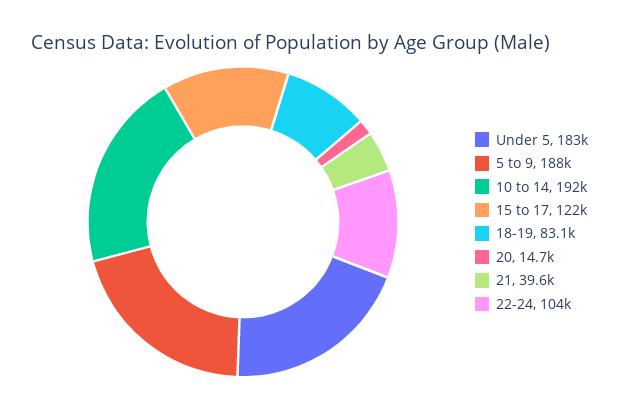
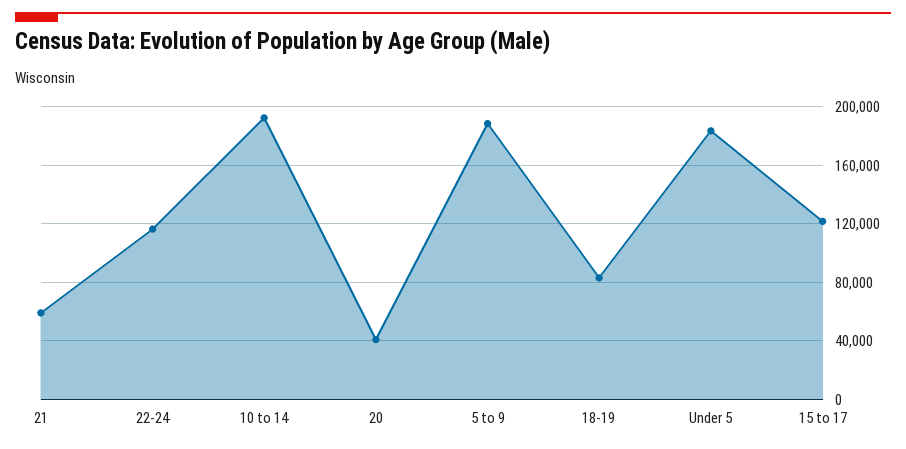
20: 14700 -> 40000
21: 39600 -> 60000
22-24: 104000 -> 115000

